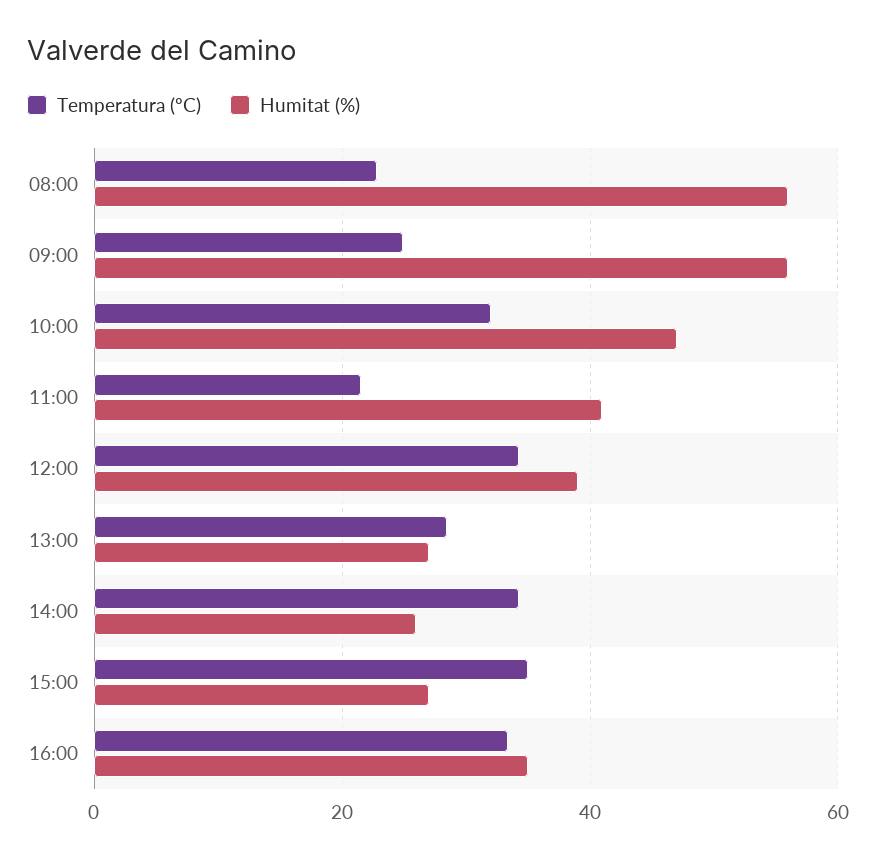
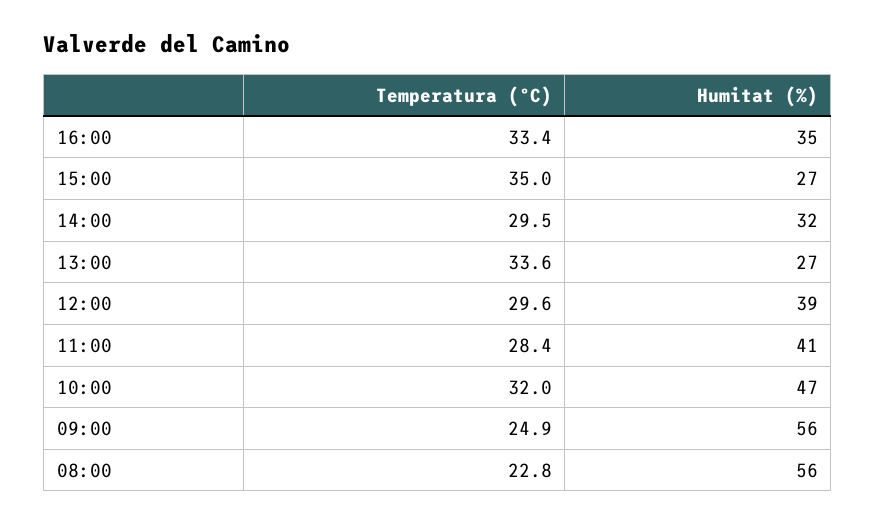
Temperatura (ºC), 11:00: 22 -> 28.4
Temperatura (ºC), 12:00: 34 -> 29.6
Temperatura (ºC), 13:00: 28 -> 33.6
Temperatura (ºC), 14:00: 34 -> 29.5
Humitat (%), 14:00: 26 -> 32

